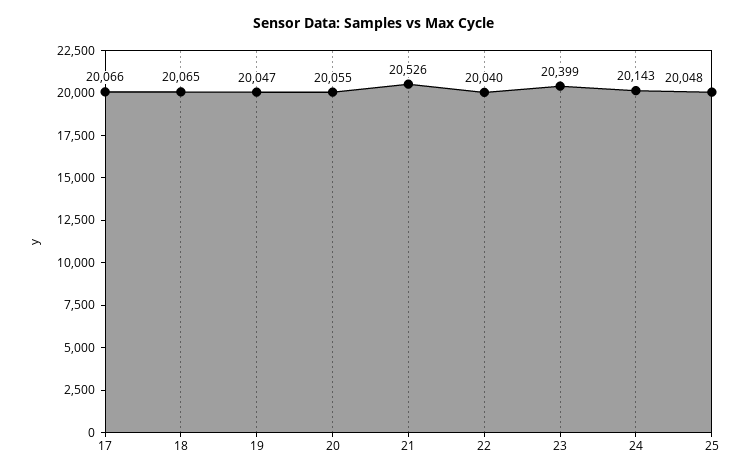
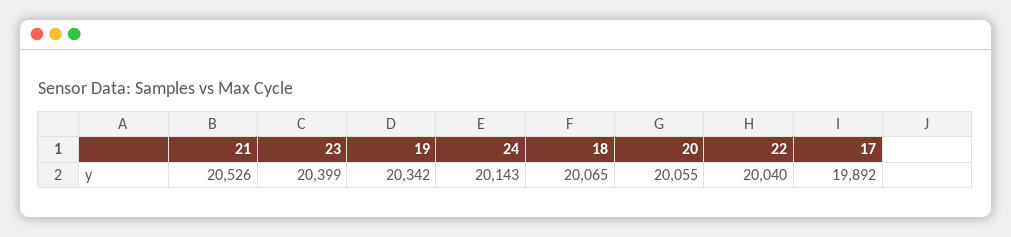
17: 20066 -> 19892
19: 20047 -> 20342
25: 20048 -> none

